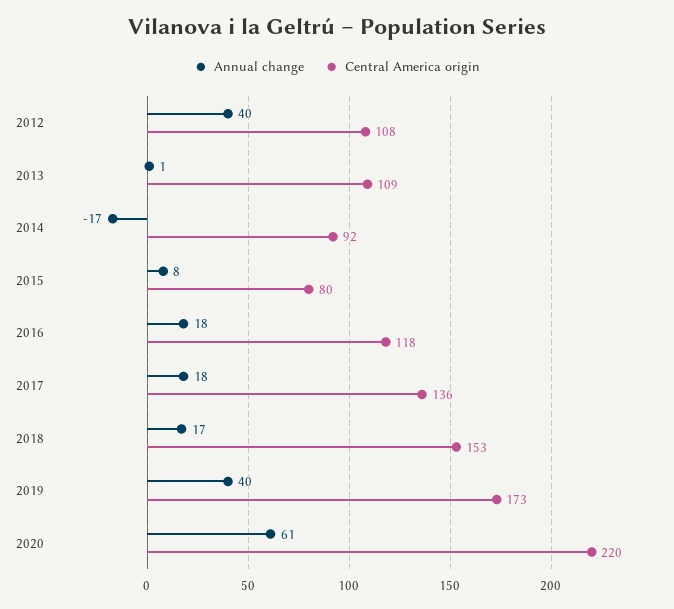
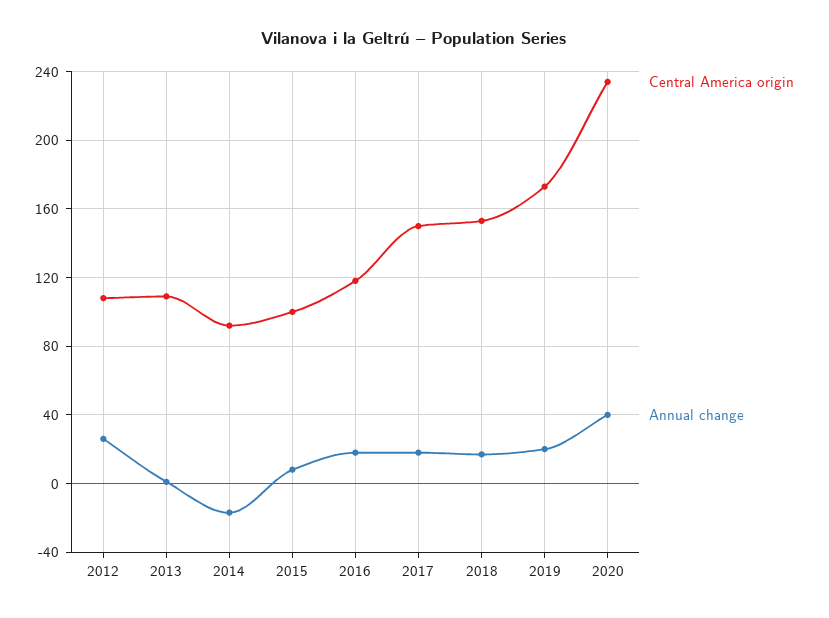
Annual change, 2012: 40 -> 25
Central America origin, 2015: 80 -> 100
Central America origin, 2017: 136 -> 150
Annual change, 2019: 40 -> 20
Annual change, 2020: 61 -> 40
Central America origin, 2020: 220 -> 235

